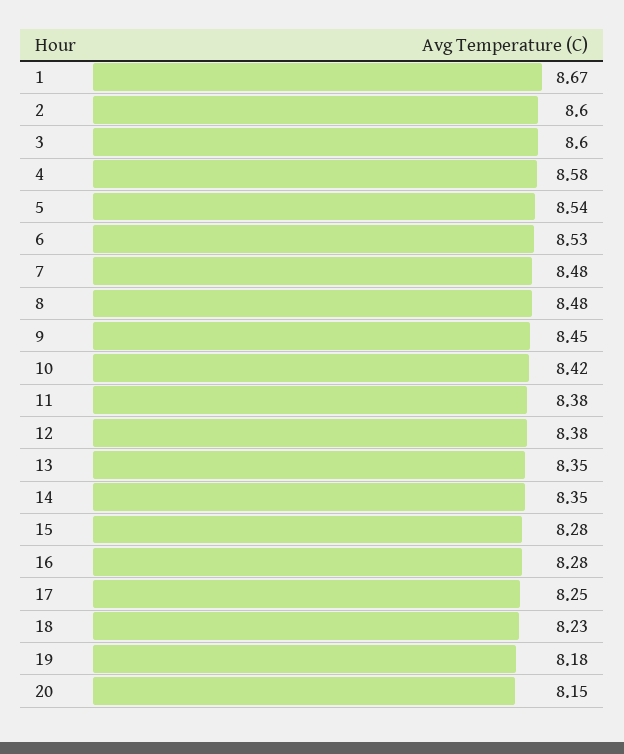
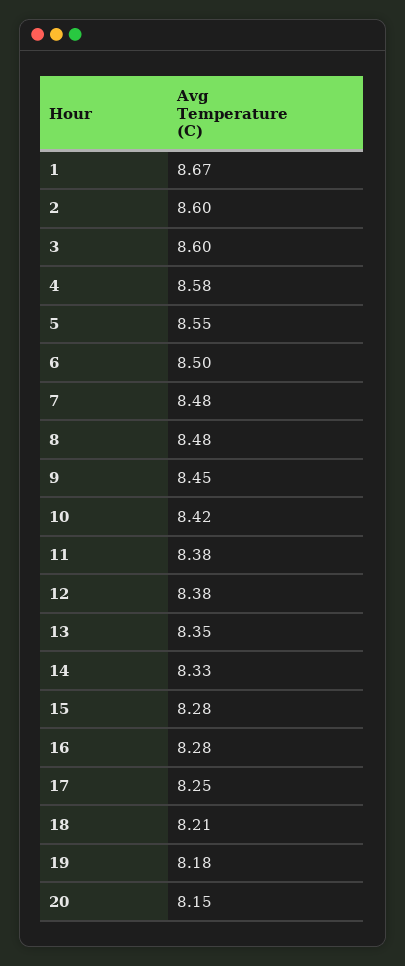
5: 8.54 -> 8.55
6: 8.53 -> 8.5
14: 8.35 -> 8.33
18: 8.23 -> 8.21

